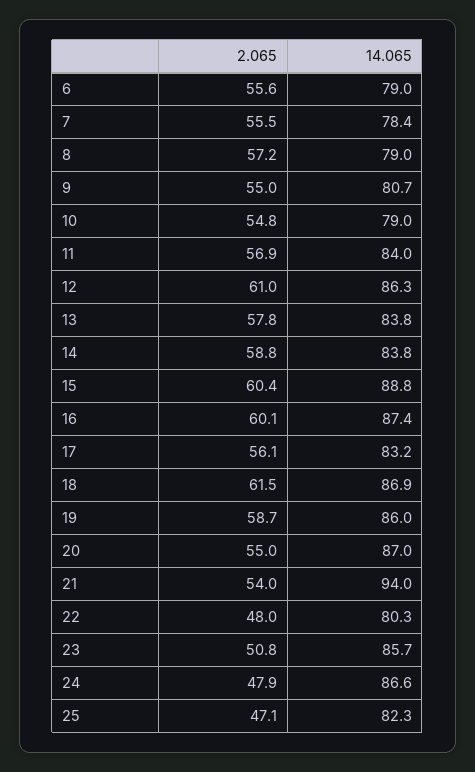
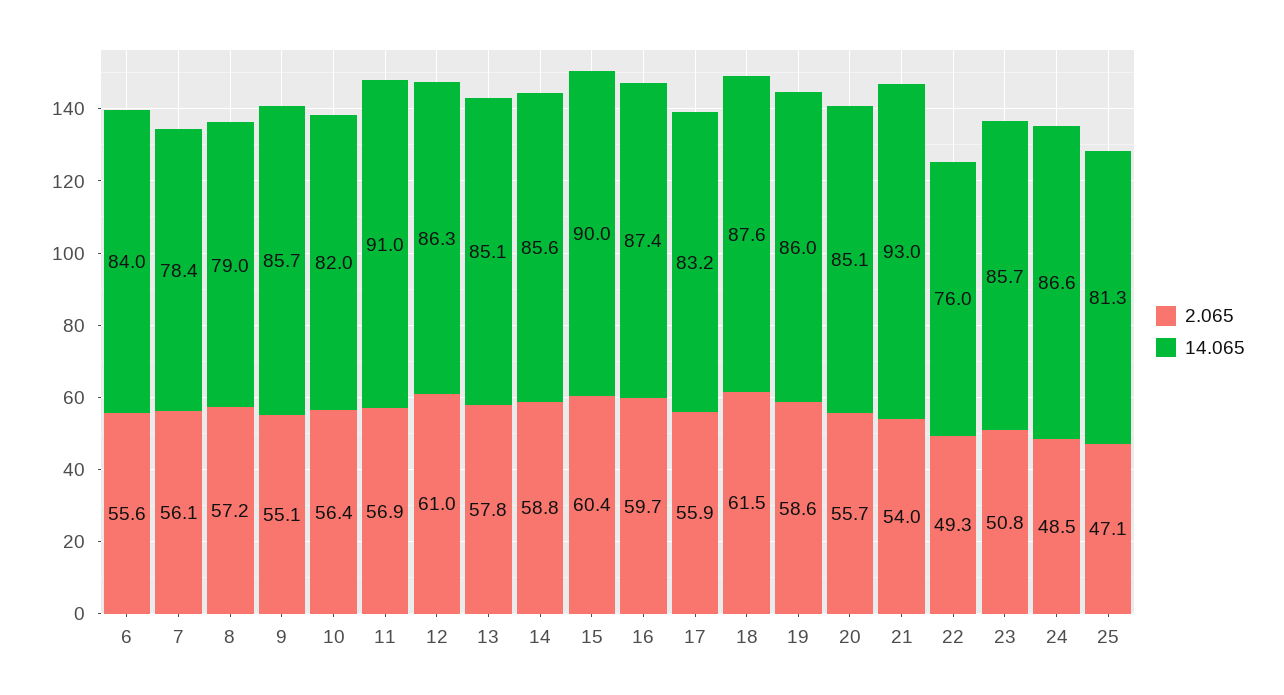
14.065, 6: 79 -> 84
2.065, 7: 55.5 -> 56.1
2.065, 9: 55 -> 55.1
14.065, 9: 80.7 -> 85.7
2.065, 10: 54.8 -> 56.4
14.065, 10: 79 -> 82
14.065, 11: 84 -> 91
14.065, 13: 83.8 -> 85.1
14.065, 14: 83.8 -> 85.6
14.065, 15: 88.8 -> 90
2.065, 16: 60.1 -> 59.7
2.065, 17: 56.1 -> 55.9
14.065, 18: 86.9 -> 87.6
2.065, 19: 58.7 -> 58.6
2.065, 20: 55 -> 55.7
14.065, 20: 87 -> 85.1
14.065, 21: 94 -> 93
2.065, 22: 48 -> 49.3
14.065, 22: 80.3 -> 76
2.065, 24: 47.9 -> 48.5
14.065, 25: 82.3 -> 81.3

